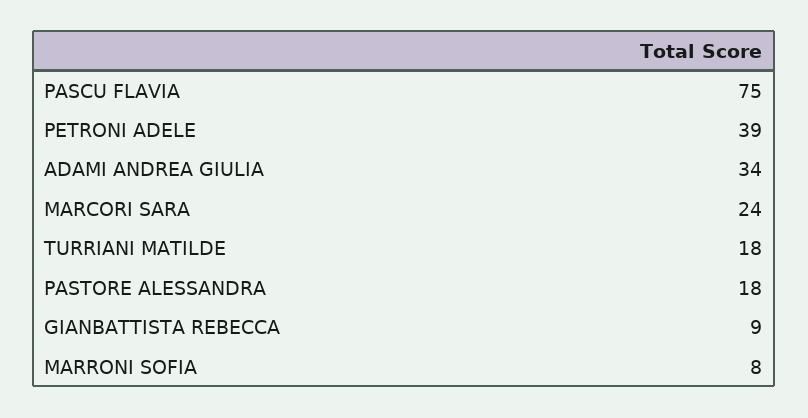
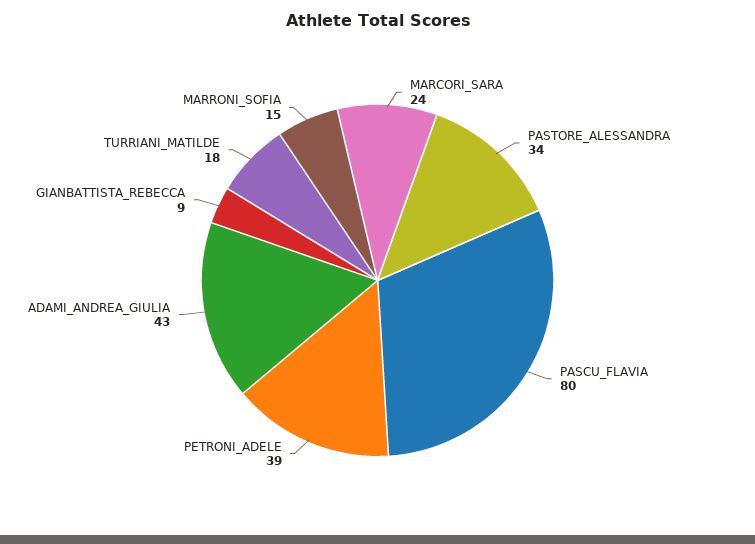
PASCU FLAVIA: 75 -> 80
ADAMI ANDREA GIULIA: 34 -> 43
PASTORE ALESSANDRA: 18 -> 34
MARRONI SOFIA: 8 -> 15

